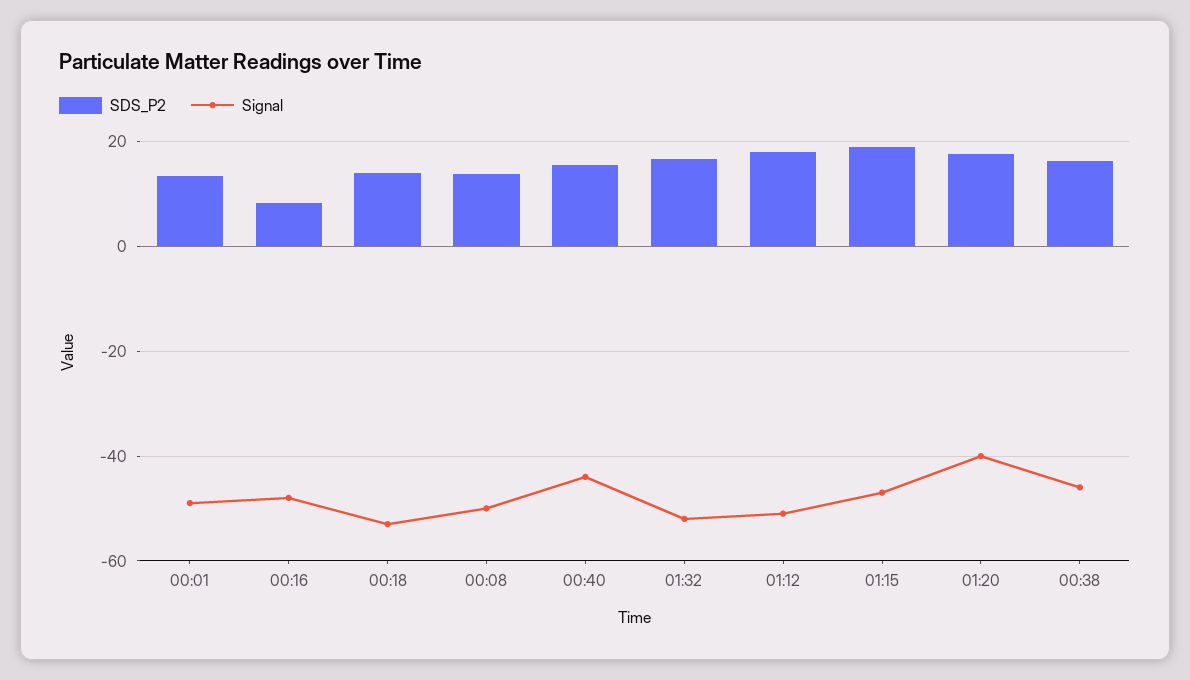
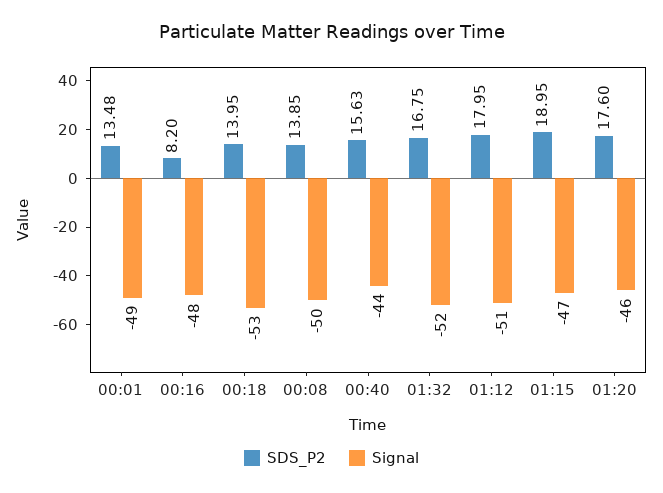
Signal, 01:20: -40 -> -46
SDS_P2, 00:38: 16 -> none
Signal, 00:38: -46 -> none

